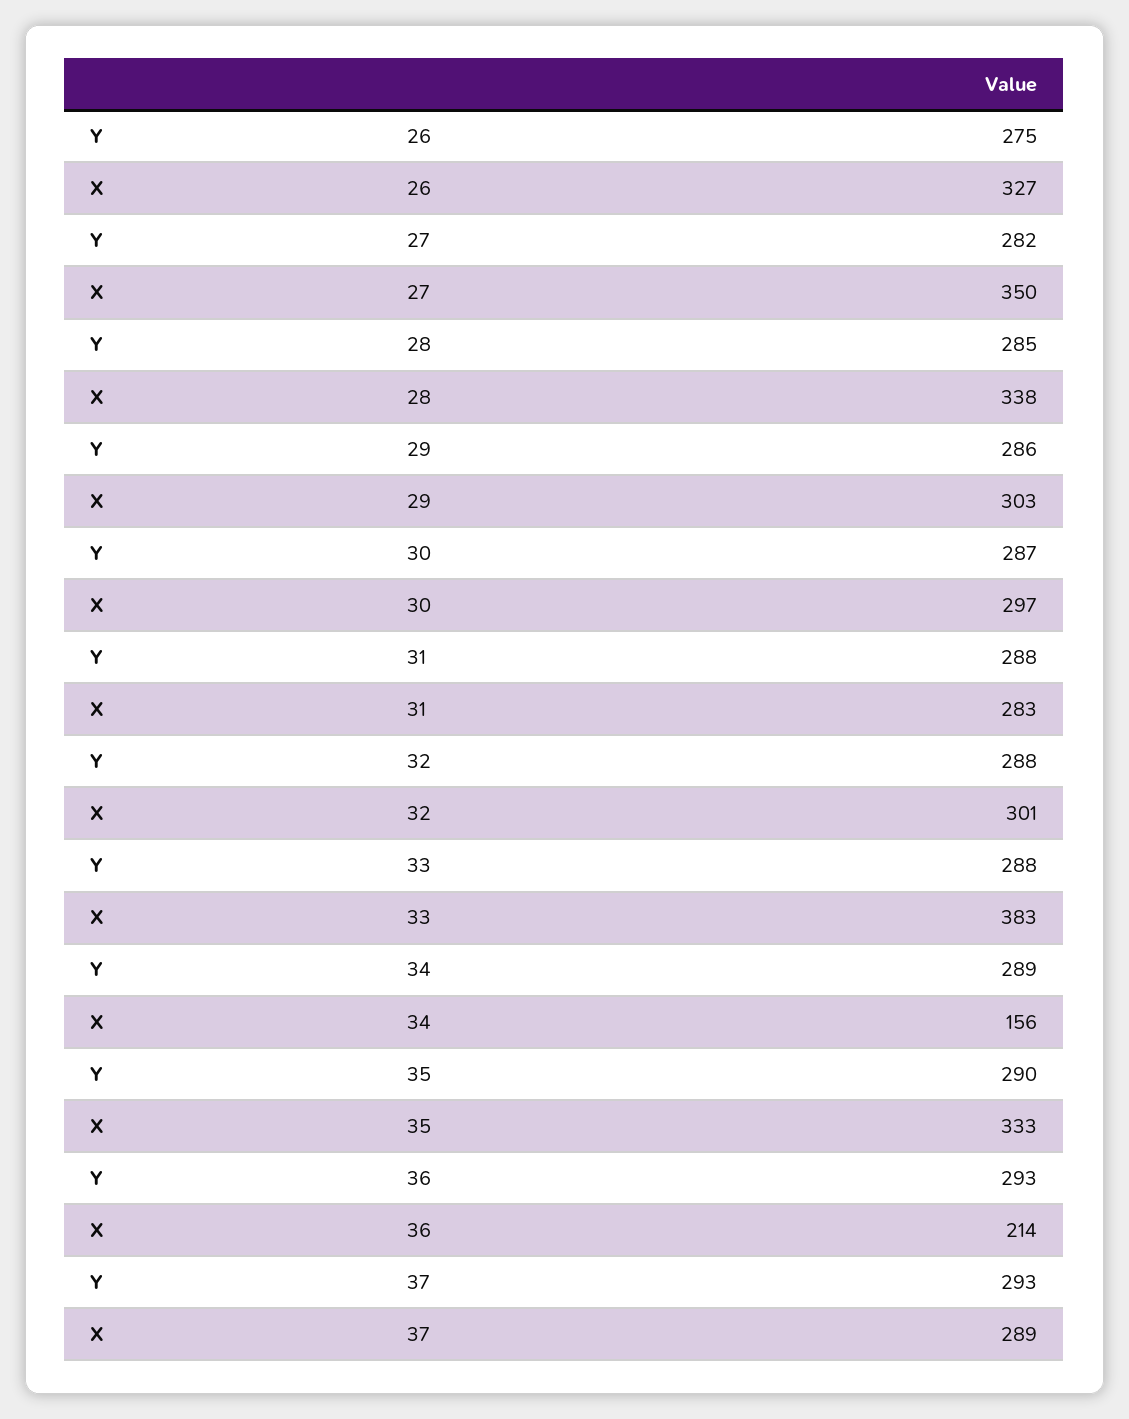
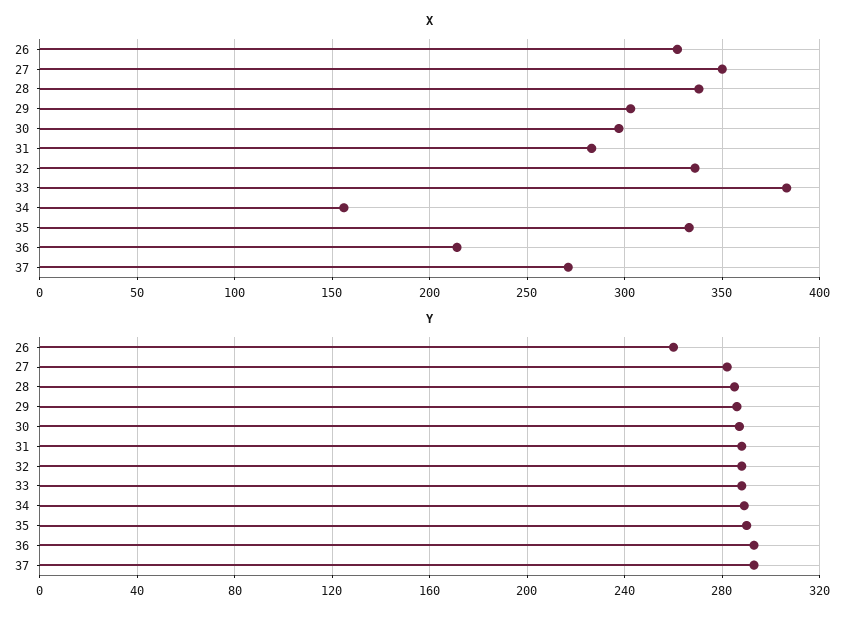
Y, 26: 275 -> 260
X, 32: 301 -> 335
X, 37: 289 -> 270

